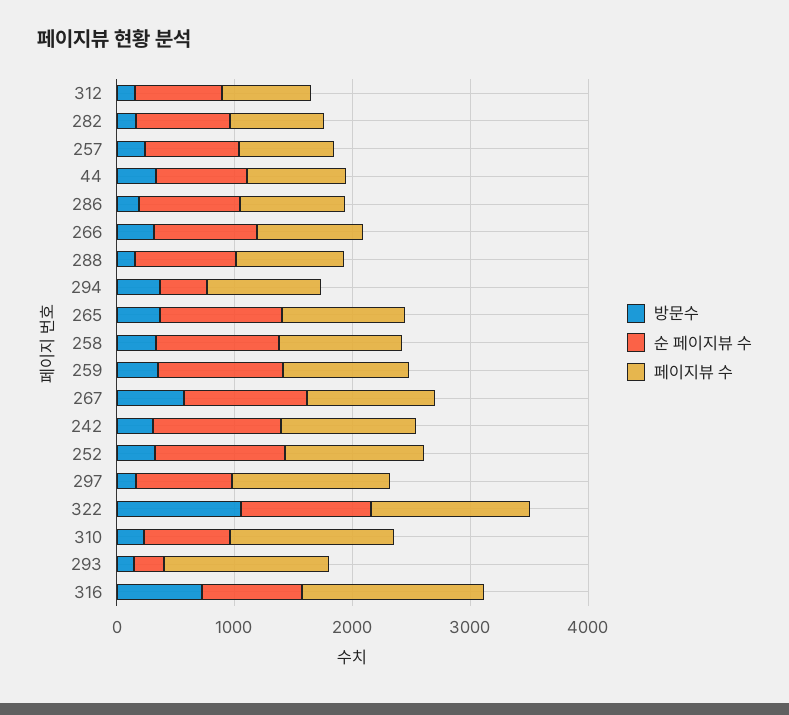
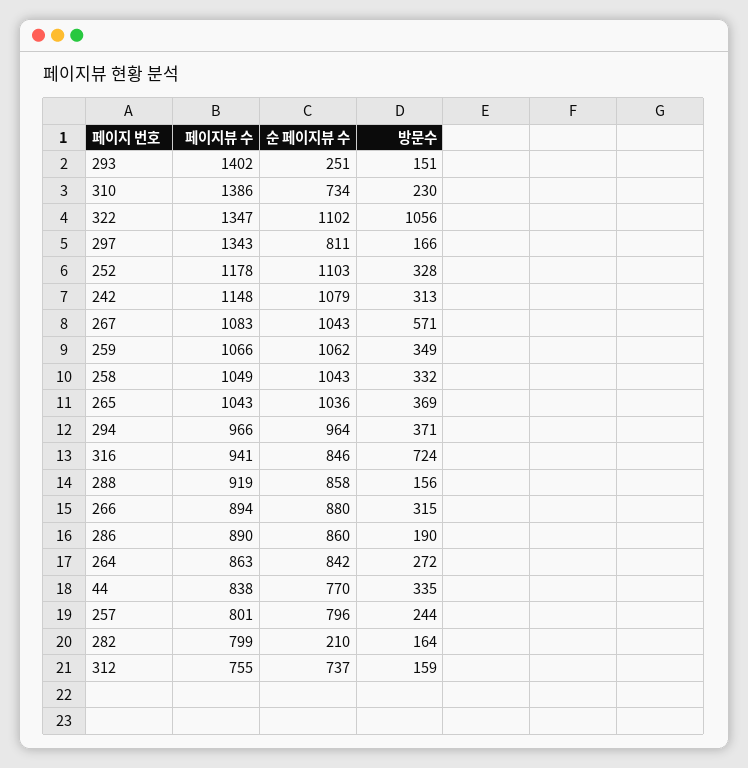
순 페이지뷰 수, 282: 800 -> 210
순 페이지뷰 수, 294: 400 -> 964
페이지뷰 수, 316: 1600 -> 941
페이지뷰 수, 264: none -> 863
순 페이지뷰 수, 264: none -> 842
방문수, 264: none -> 272

